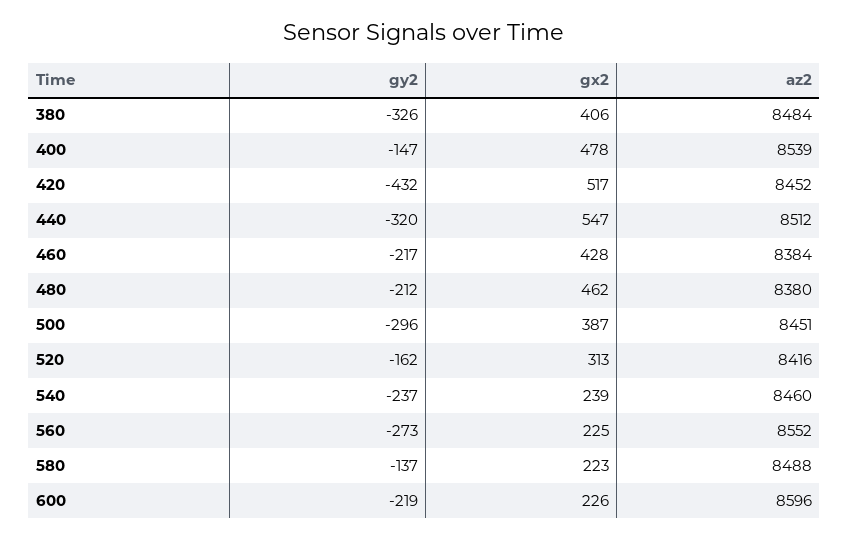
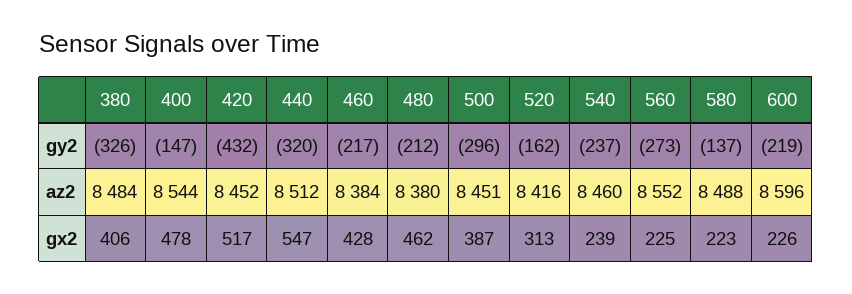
az2, 400: 8539 -> 8544

